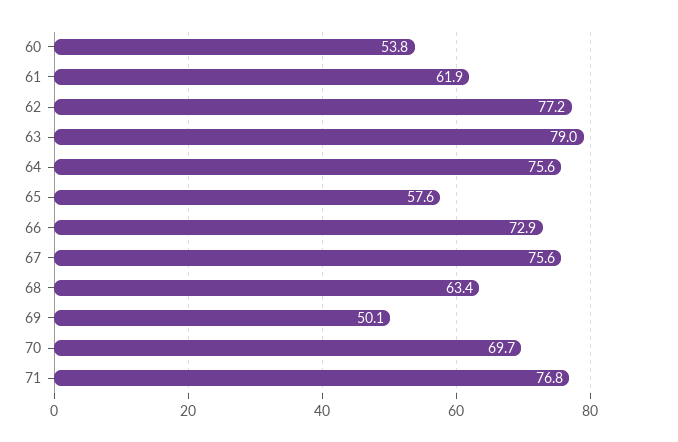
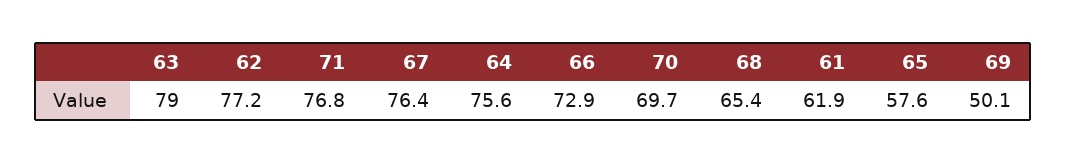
60: 53.8 -> none
67: 75.6 -> 76.4
68: 63.4 -> 65.4

